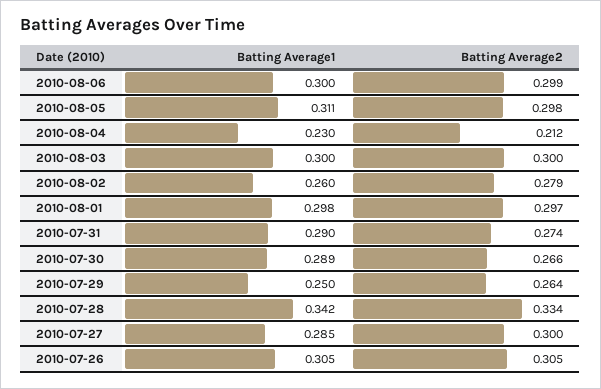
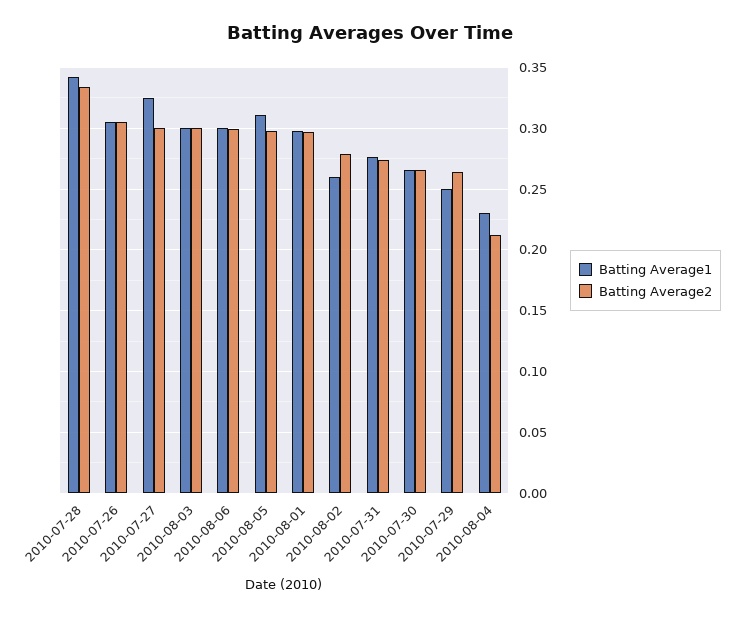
Batting Average1, 2010-07-31: 0.29 -> 0.275
Batting Average1, 2010-07-30: 0.289 -> 0.265
Batting Average1, 2010-07-27: 0.285 -> 0.325

